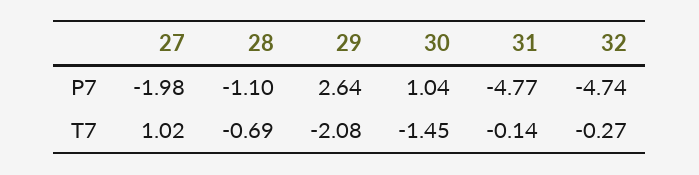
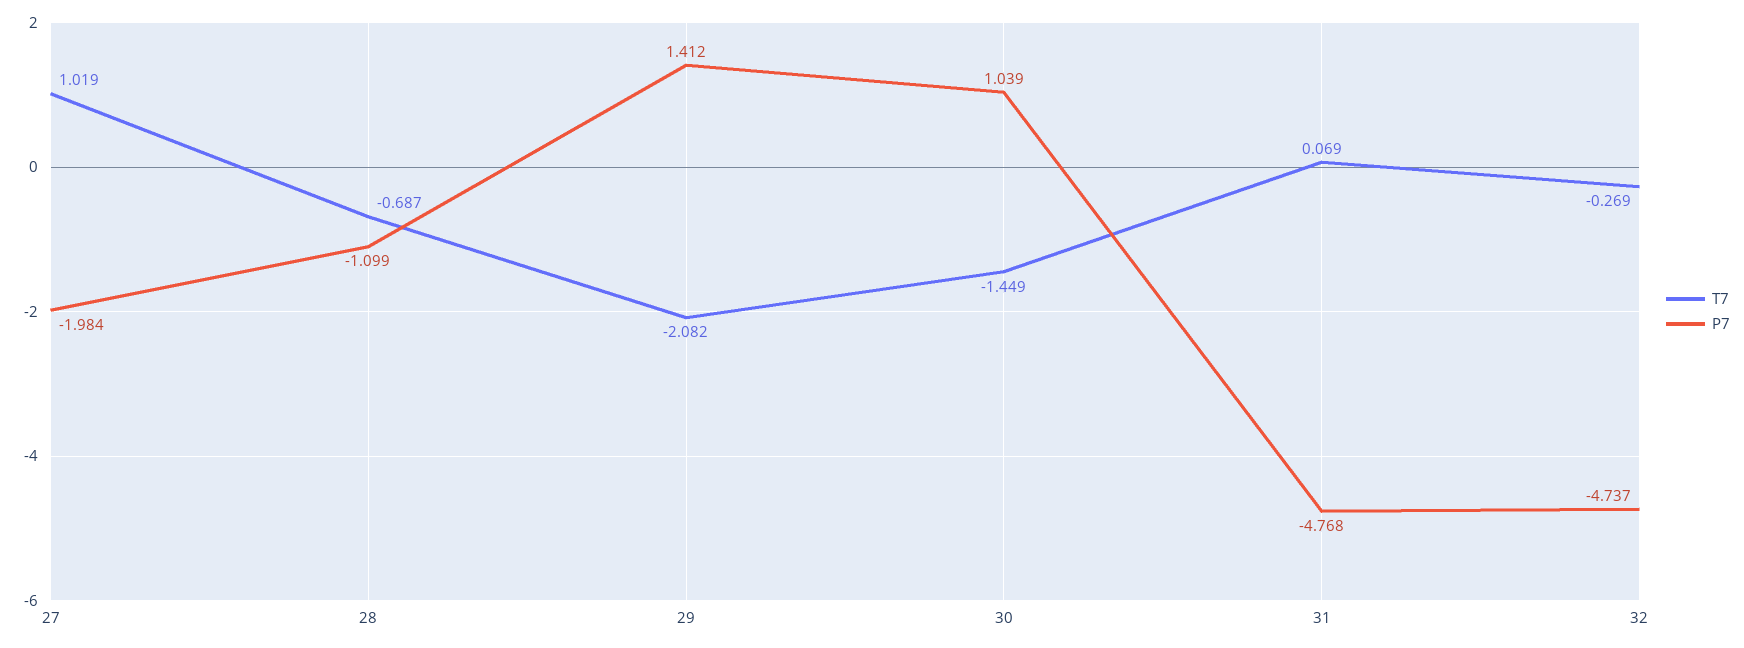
P7, 29: 2.64 -> 1.412
T7, 31: -0.14 -> 0.069

